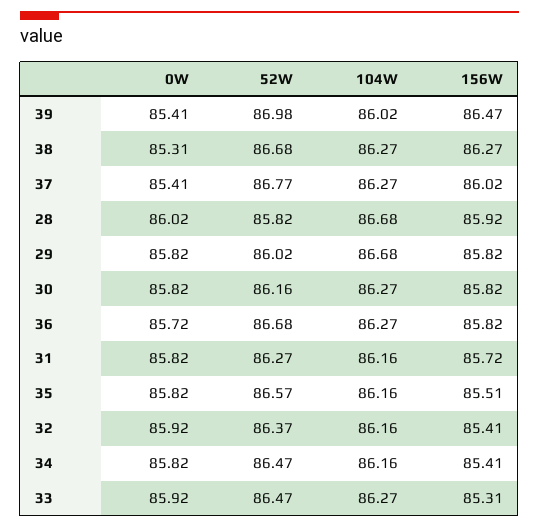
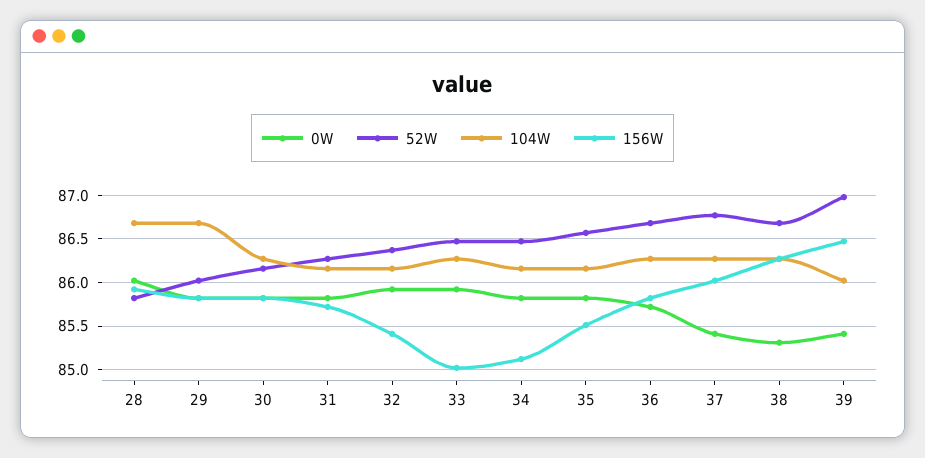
156W, 34: 85.41 -> 85.1
156W, 33: 85.31 -> 85

